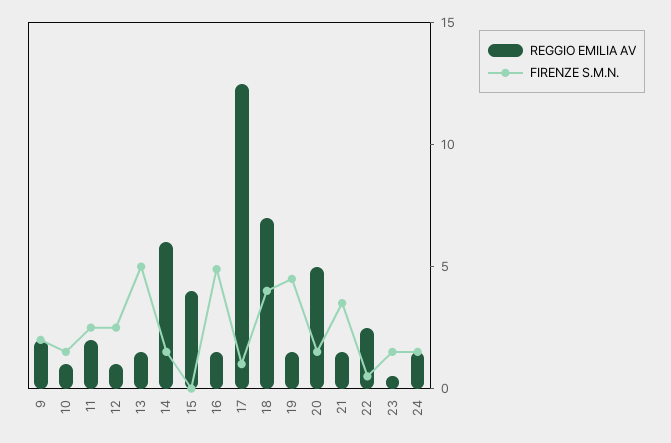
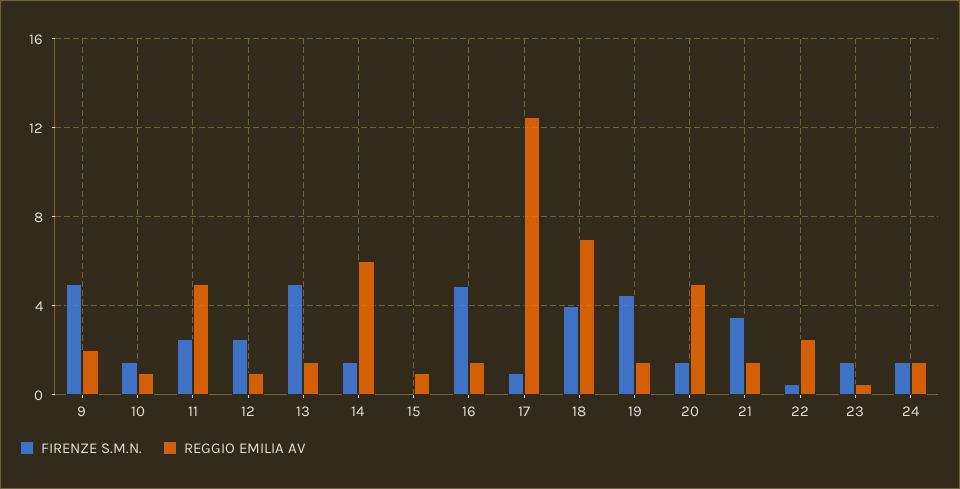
FIRENZE S.M.N., 9: 2 -> 5
REGGIO EMILIA AV, 11: 2 -> 5
REGGIO EMILIA AV, 15: 4 -> 1

